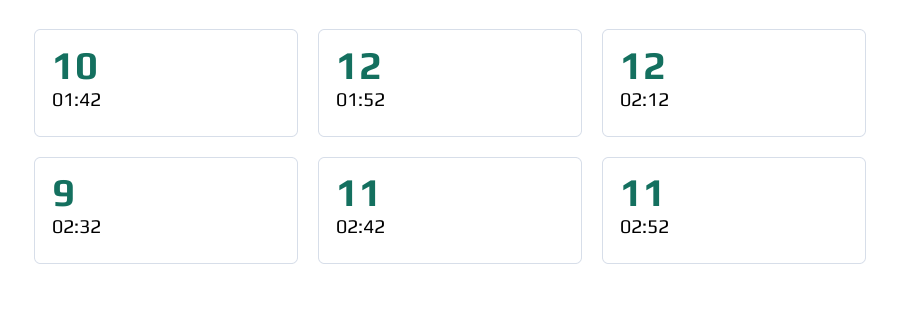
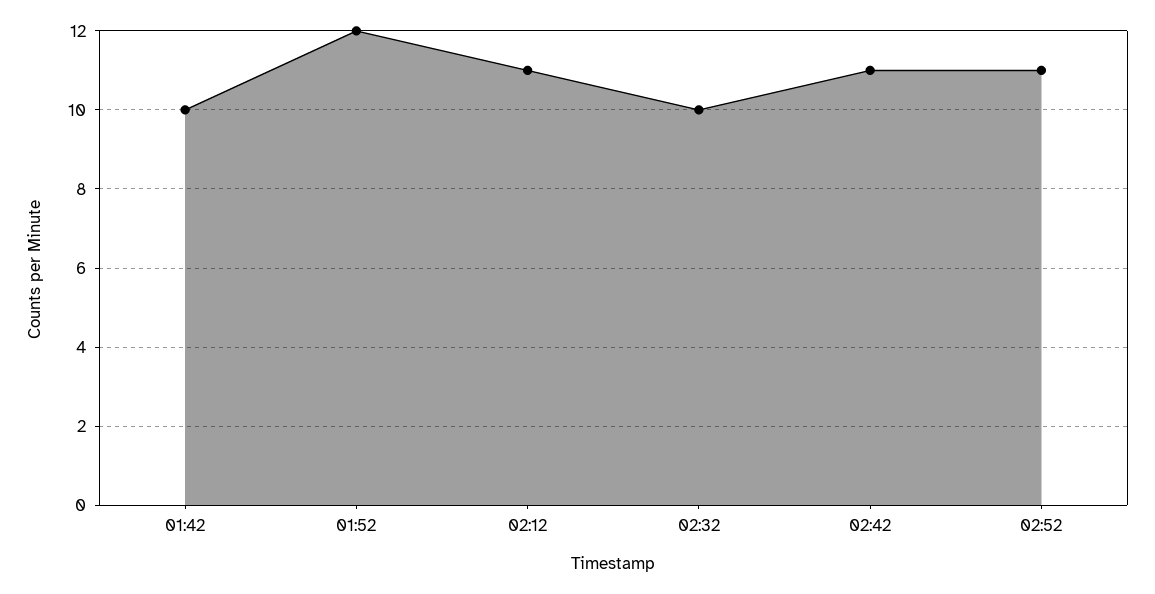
02:12: 12 -> 11
02:32: 9 -> 10

